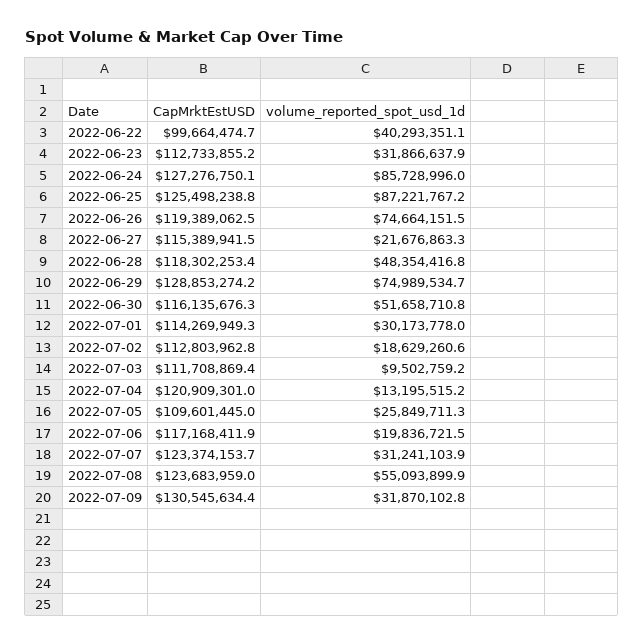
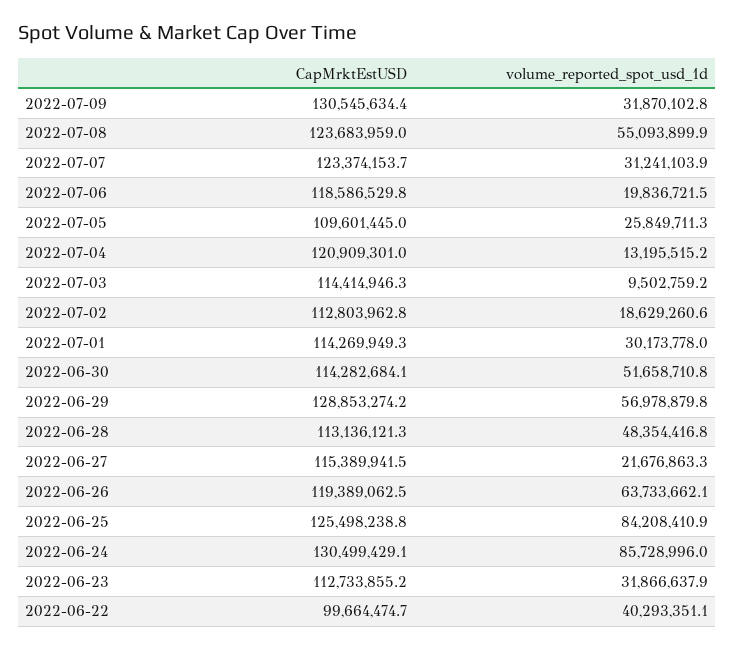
CapMrktEstUSD, 2022-06-24: 127276750.1 -> 130499429.1
volume_reported_spot_usd_1d, 2022-06-25: 87221767.2 -> 84208410.9
volume_reported_spot_usd_1d, 2022-06-26: 74664151.5 -> 63733662.1
CapMrktEstUSD, 2022-06-28: 118302253.4 -> 113136121.3
volume_reported_spot_usd_1d, 2022-06-29: 74989534.7 -> 56978879.8
CapMrktEstUSD, 2022-06-30: 116135676.3 -> 114282684.1
CapMrktEstUSD, 2022-07-03: 111708869.4 -> 114414946.3
CapMrktEstUSD, 2022-07-06: 117168411.9 -> 118586529.8

